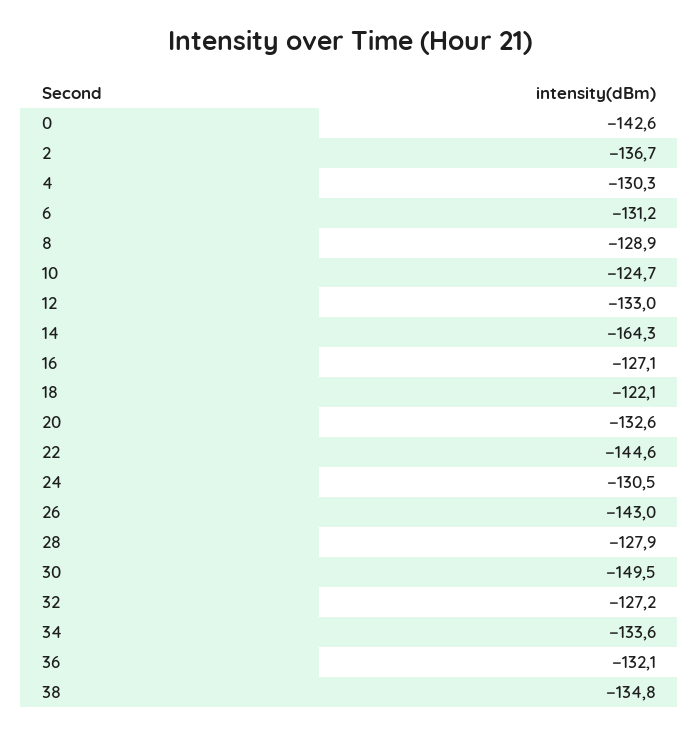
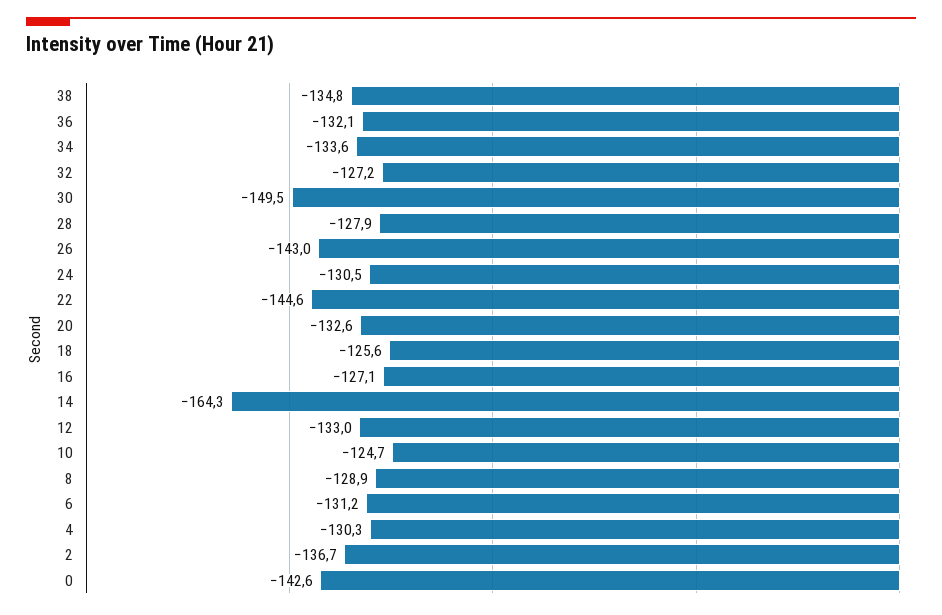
18: -122.1 -> -125.6

